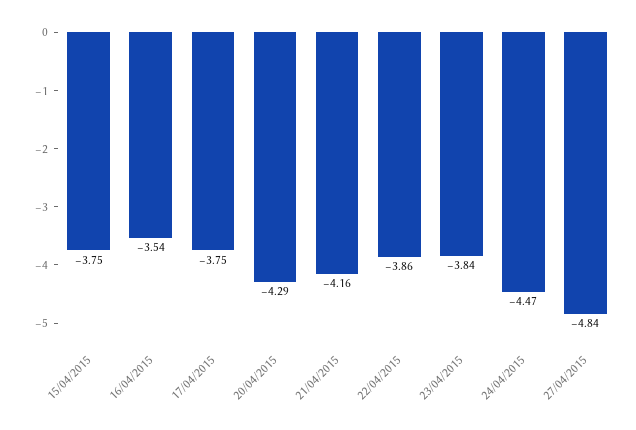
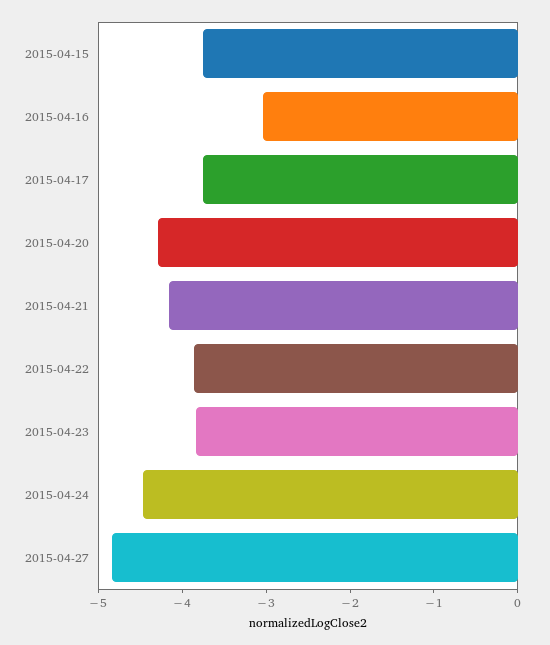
16/04/2015: -3.54 -> -3

